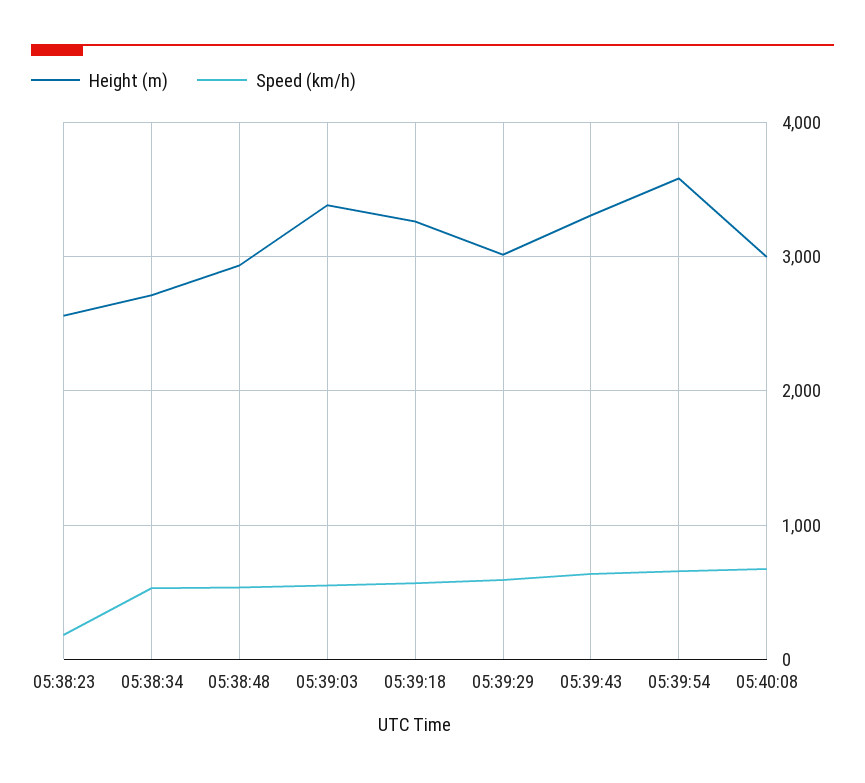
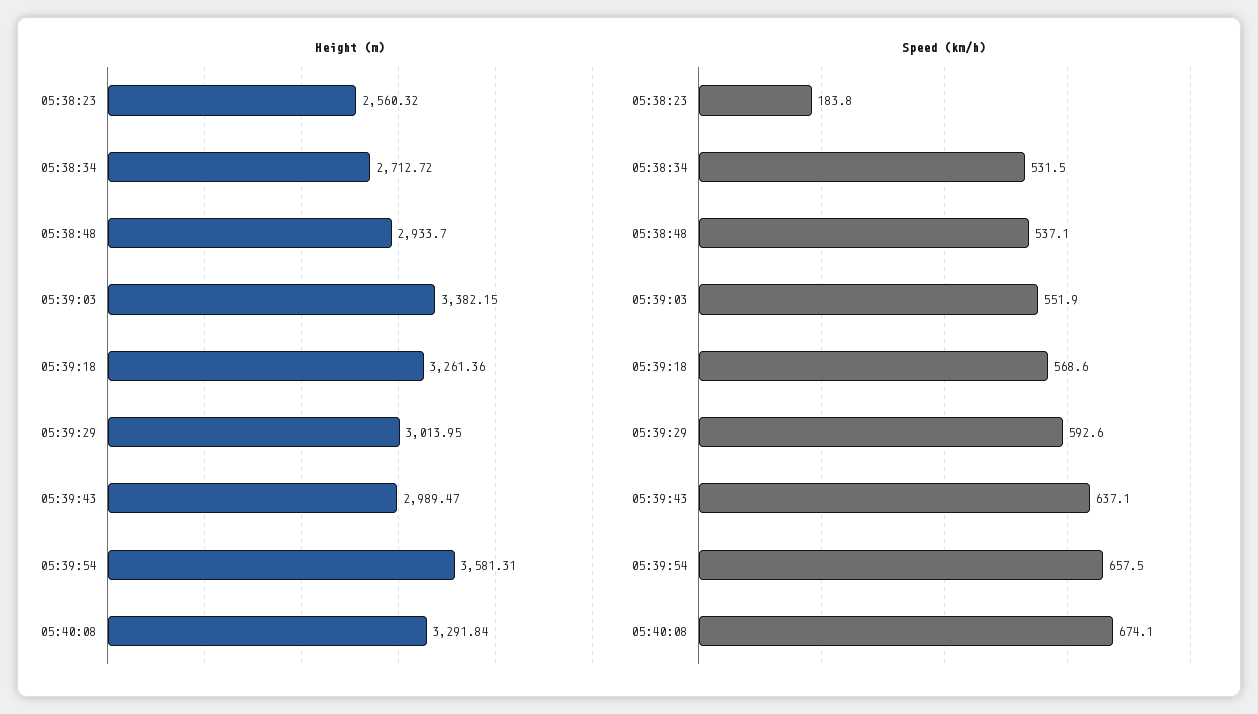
Height (m), 05:39:43: 3300 -> 2989.47
Height (m), 05:40:08: 3000 -> 3291.84

